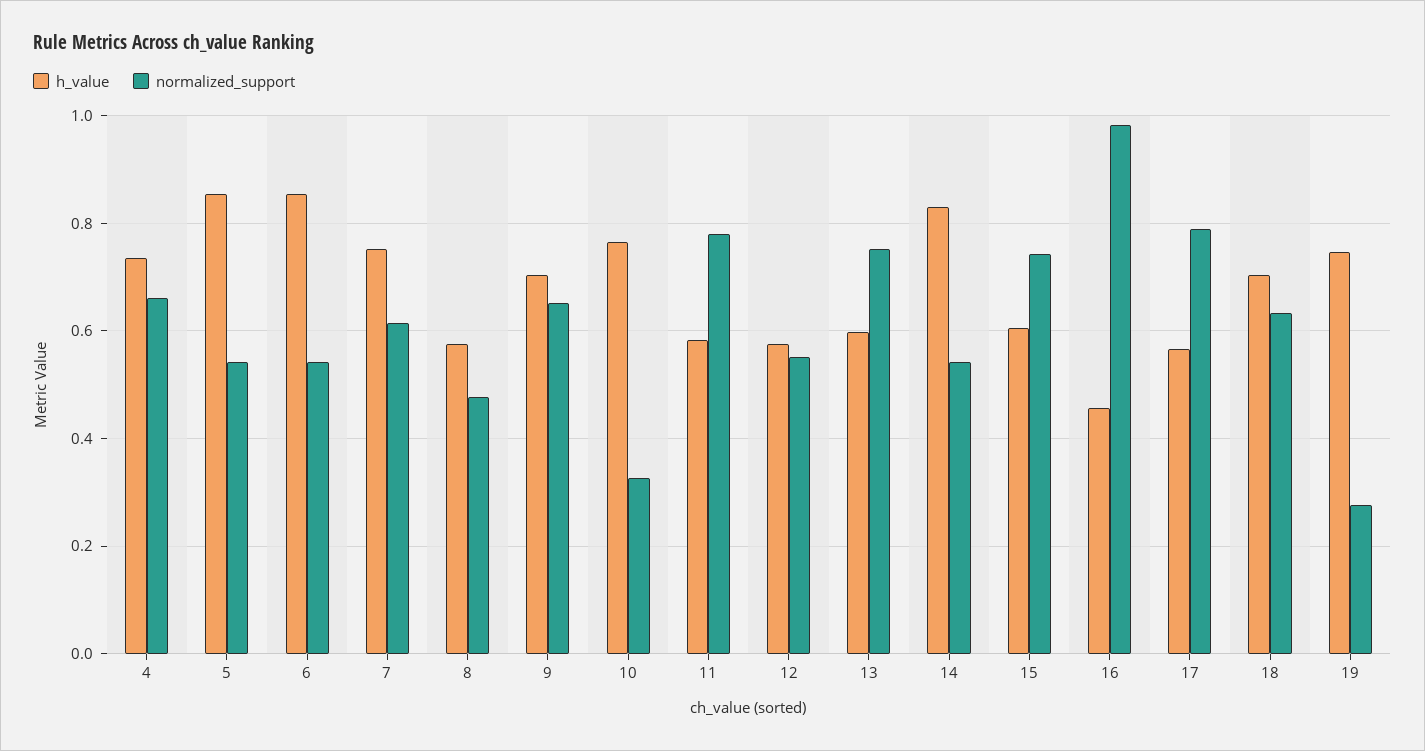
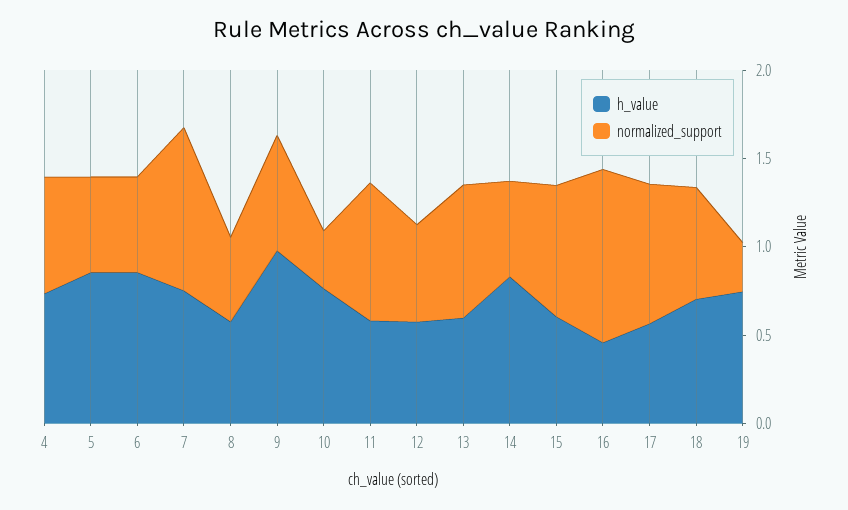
normalized_support, 7: 0.62 -> 0.9
h_value, 9: 0.7 -> 1

